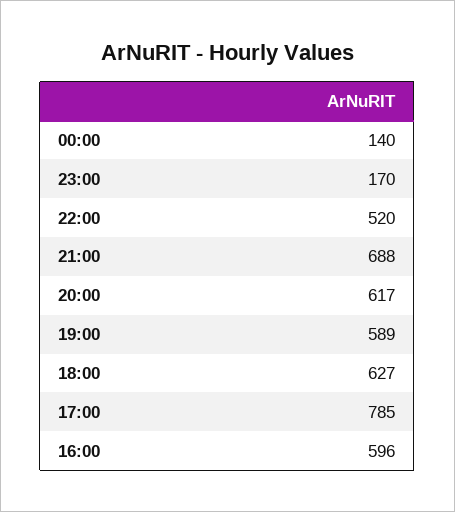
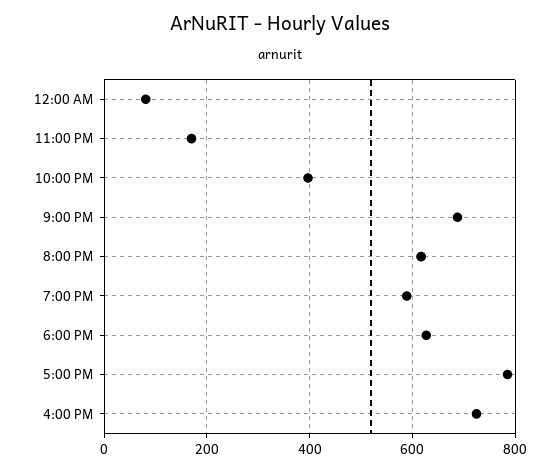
00:00: 140 -> 80
22:00: 520 -> 400
16:00: 596 -> 720

